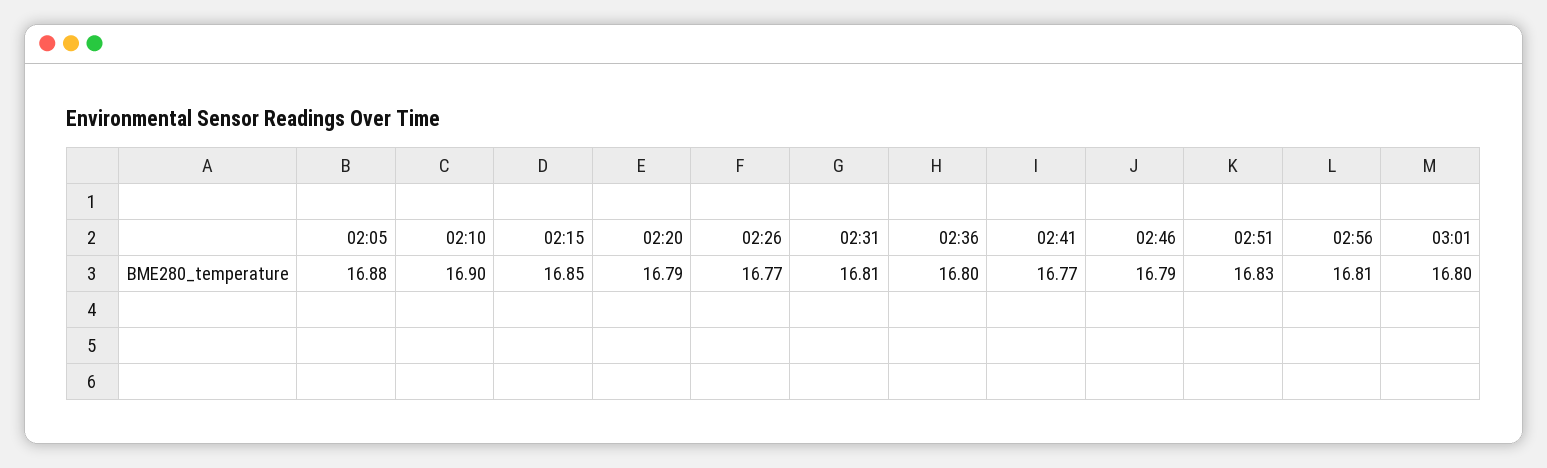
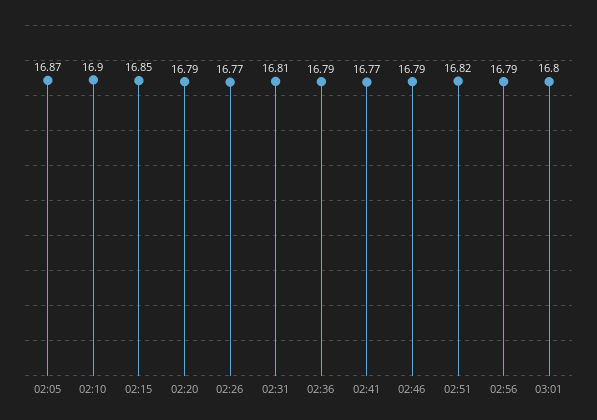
02:05: 16.88 -> 16.87
02:36: 16.8 -> 16.79
02:51: 16.83 -> 16.82
02:56: 16.81 -> 16.79

